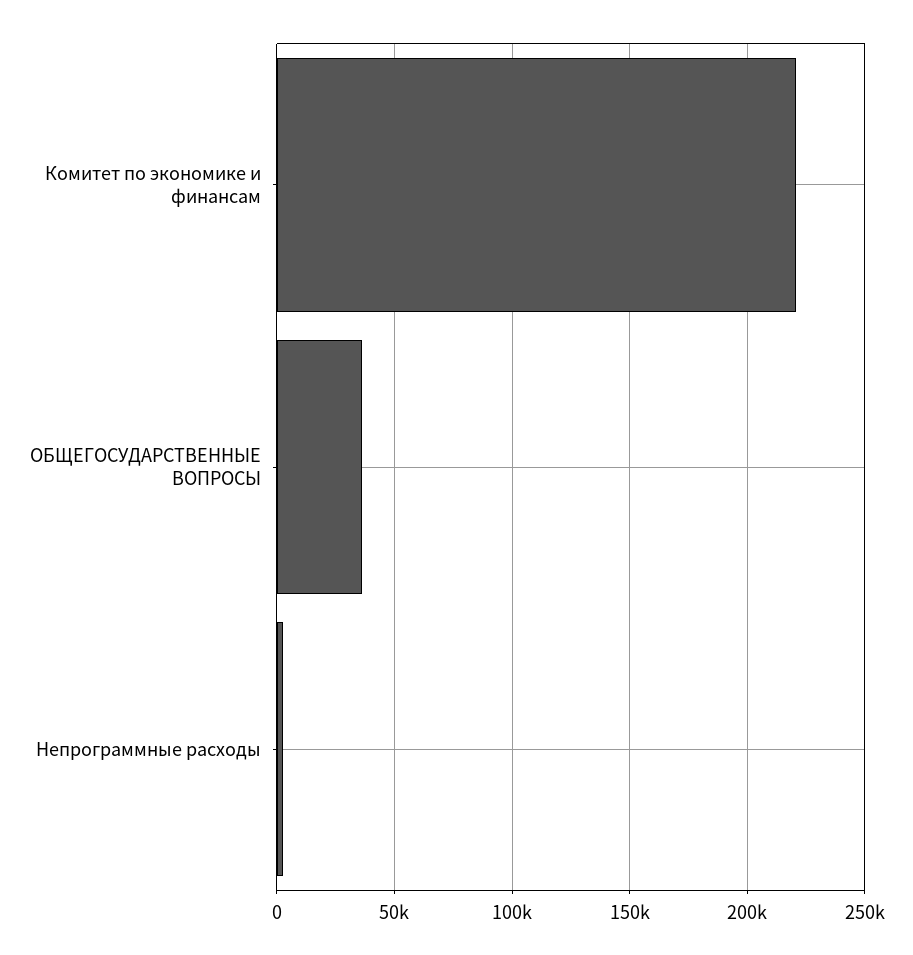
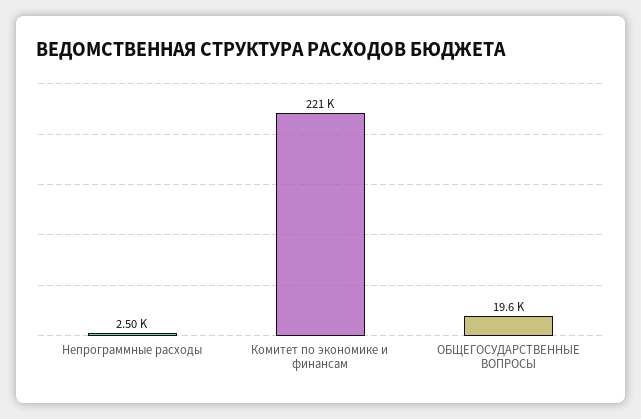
ОБЩЕГОСУДАРСТВЕННЫЕ ВОПРОСЫ: 35000 -> 19600

